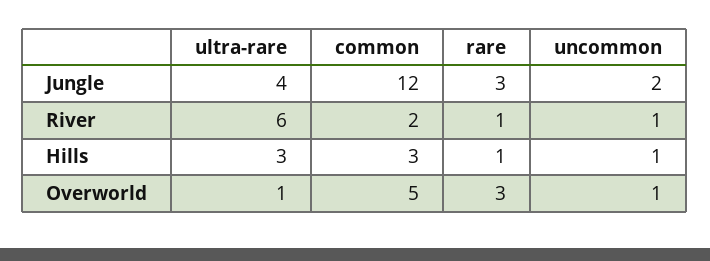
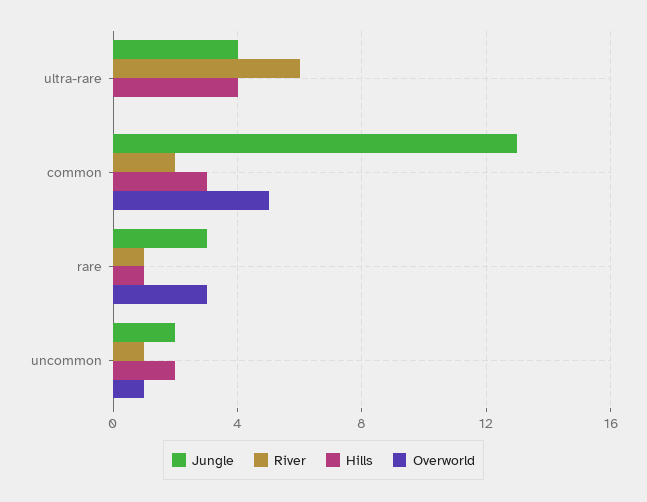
Jungle, common: 12 -> 13
Hills, ultra-rare: 3 -> 4
Hills, uncommon: 1 -> 2
Overworld, ultra-rare: 1 -> 0

